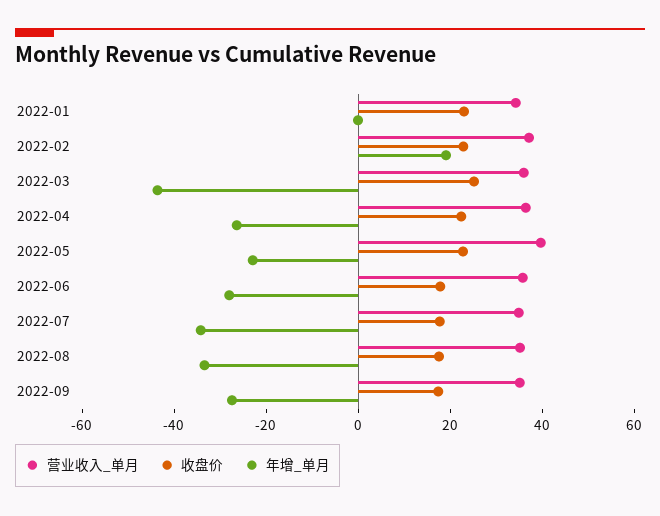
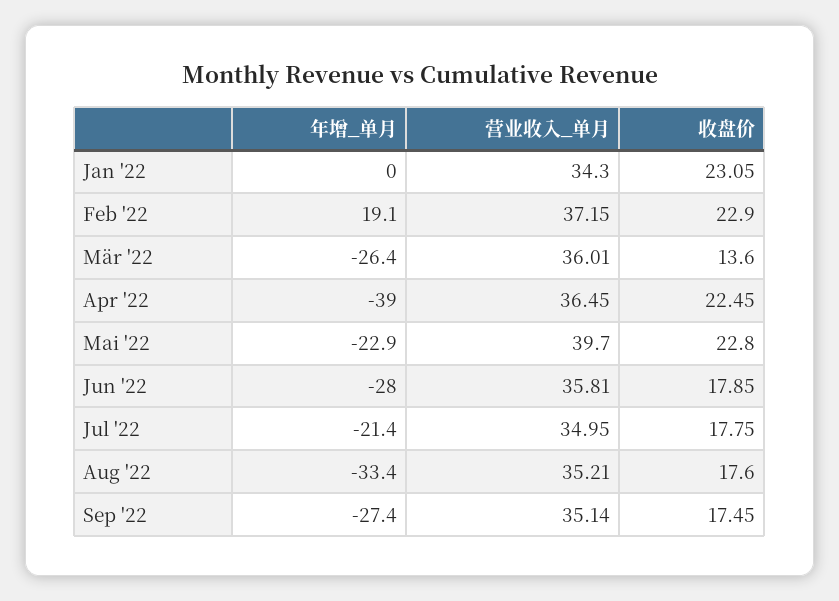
收盘价, 2022-03: 25 -> 13.6
年增_单月, 2022-03: -45 -> -26.4
年增_单月, 2022-04: -25 -> -39
年增_单月, 2022-07: -35 -> -21.4

